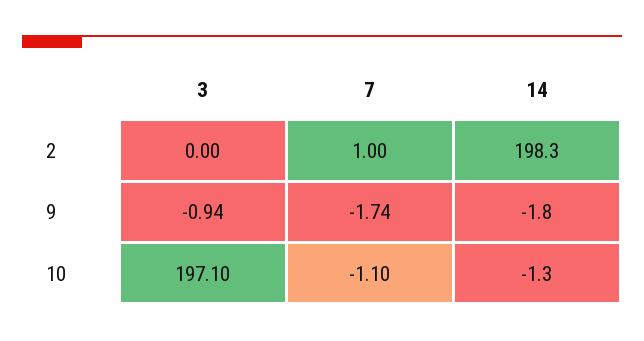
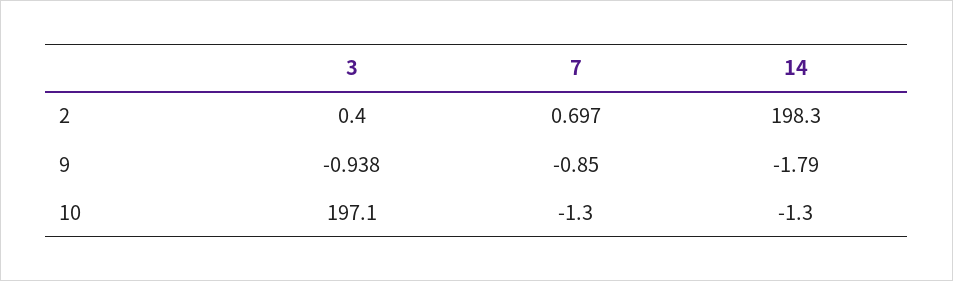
3, 2: 0 -> 0.4
7, 2: 1 -> 0.697
7, 9: -1.74 -> -0.85
7, 10: -1.1 -> -1.3

